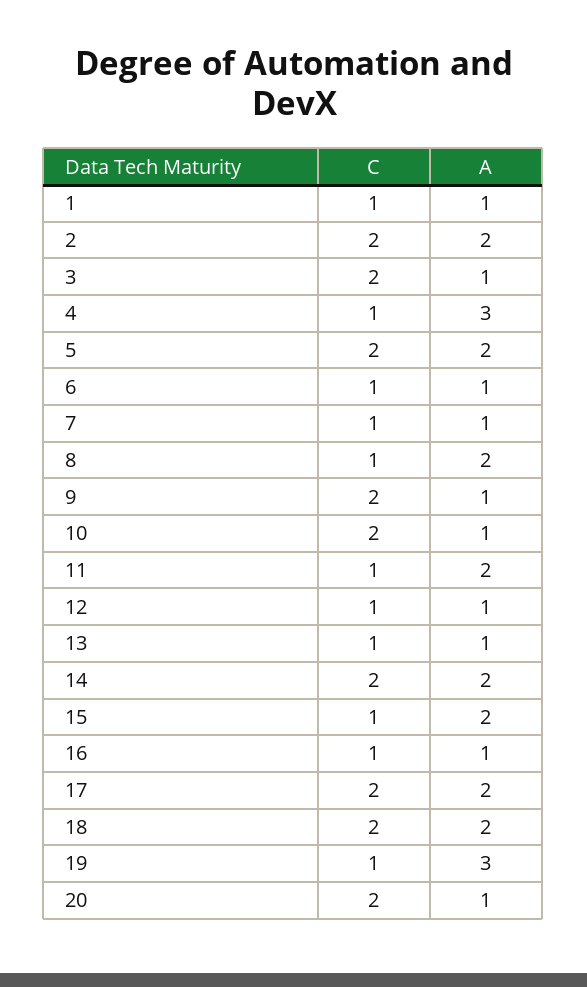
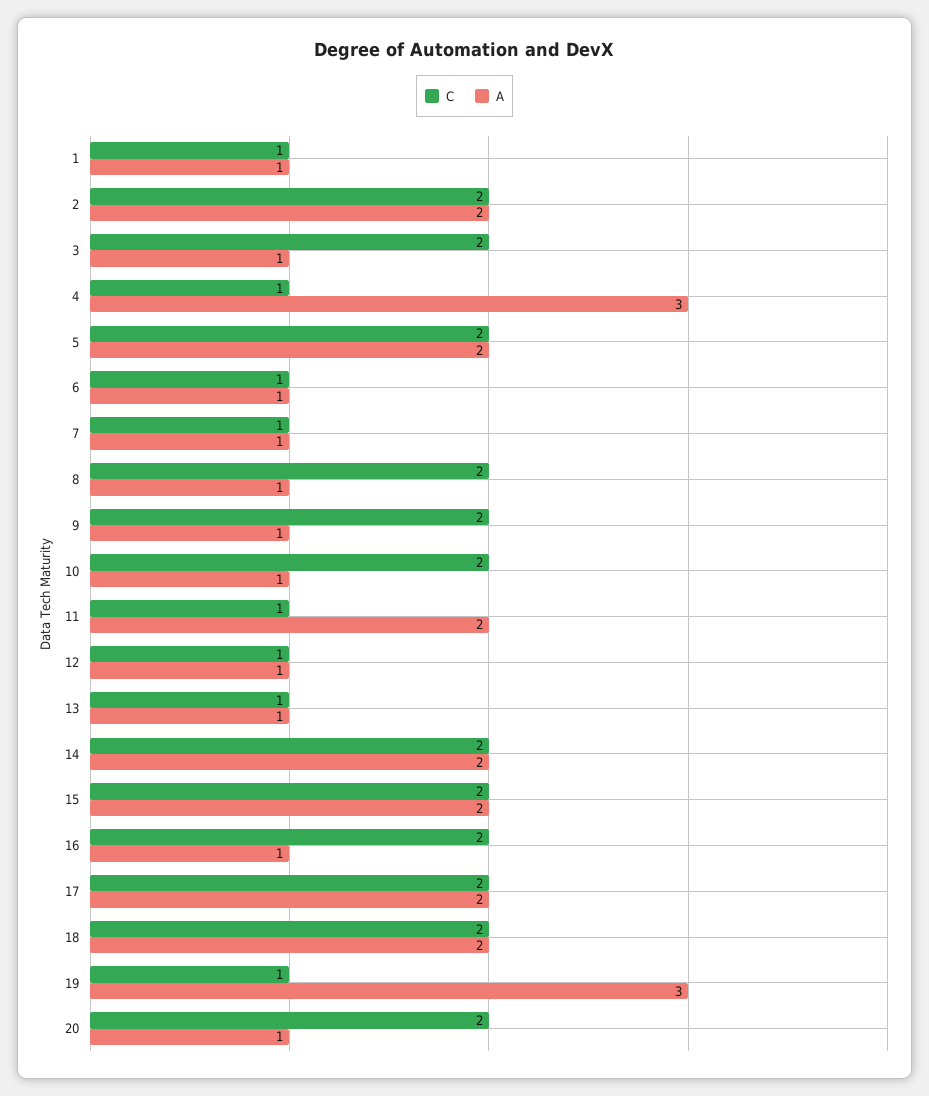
C, 8: 1 -> 2
A, 8: 2 -> 1
C, 15: 1 -> 2
C, 16: 1 -> 2

